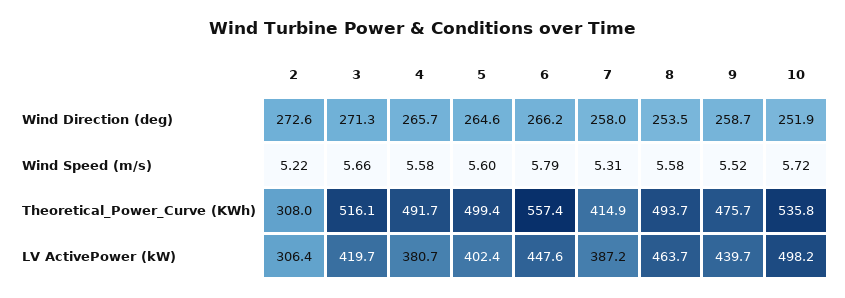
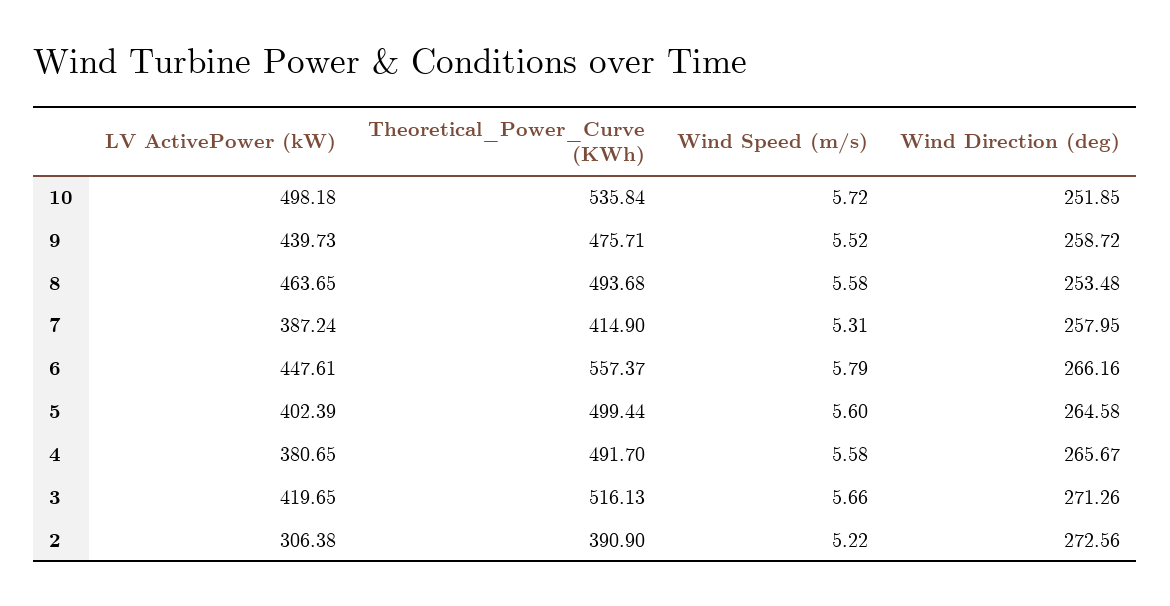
2, Theoretical_Power_Curve (KWh): 308 -> 390.9

